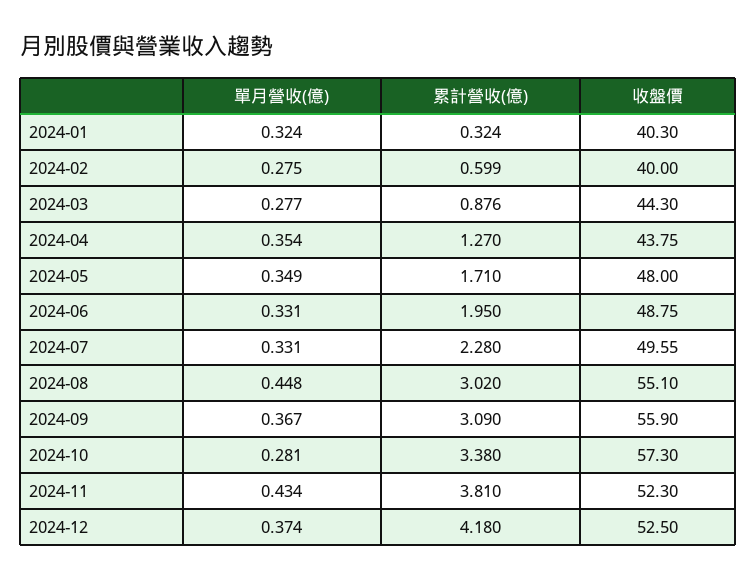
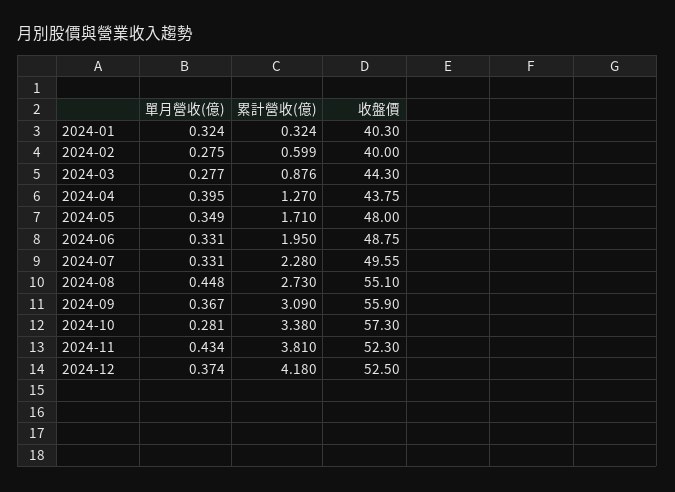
單月營收(億), 2024-04: 0.354 -> 0.395
累計營收(億), 2024-08: 3.02 -> 2.73

